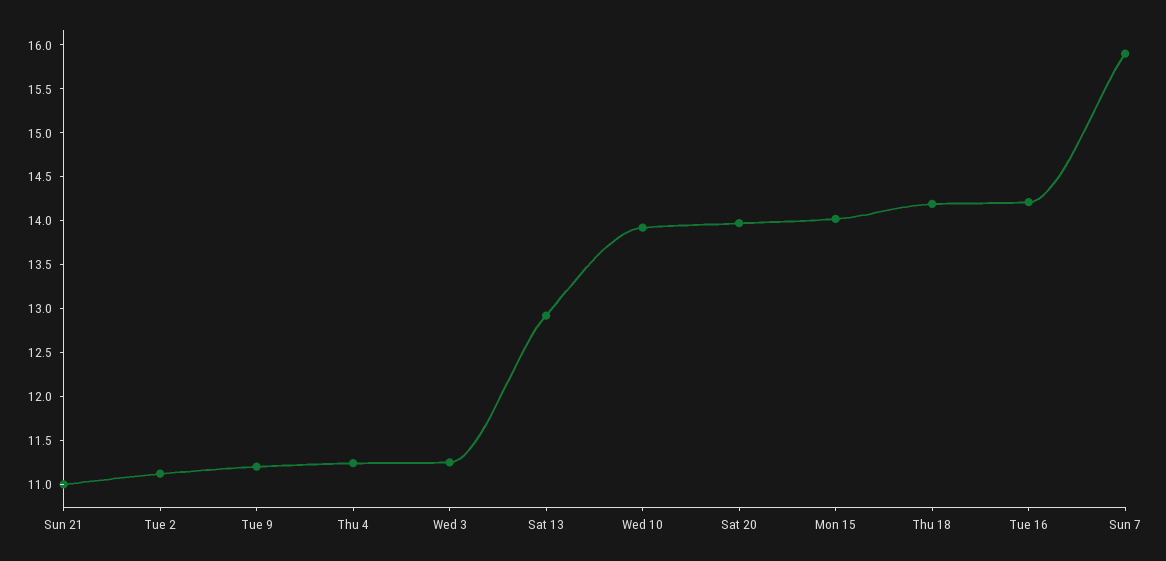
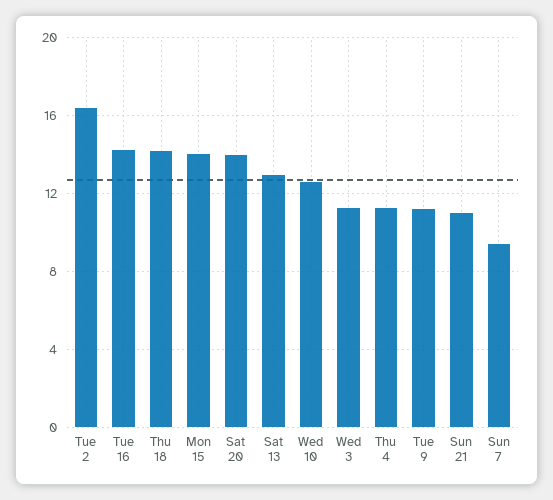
Tue 2: 11.1 -> 16.5
Wed 10: 13.9 -> 12.5
Sun 7: 15.9 -> 9.5

